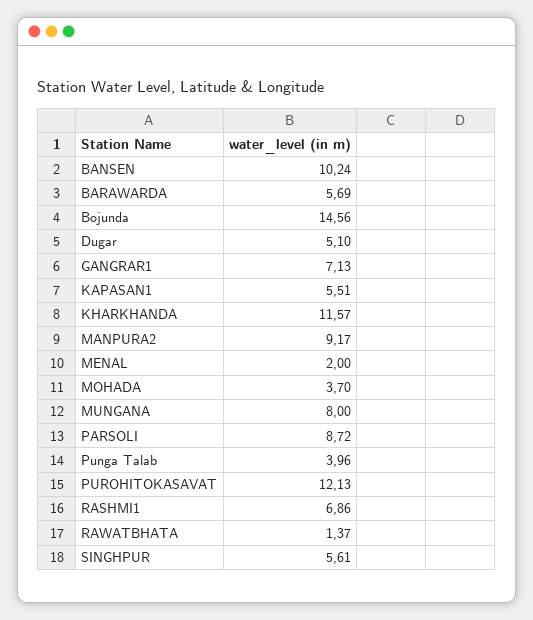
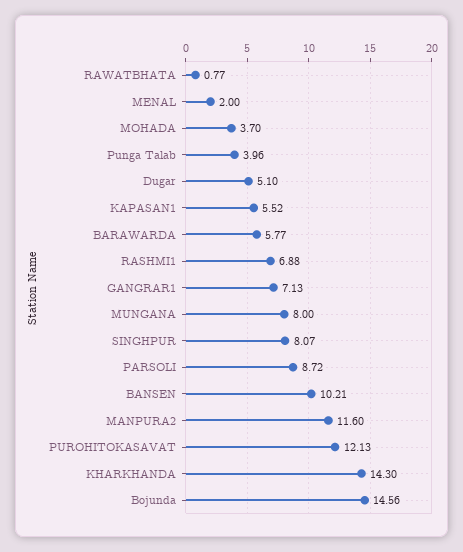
BANSEN: 10.24 -> 10.21
BARAWARDA: 5.69 -> 5.77
KAPASAN1: 5.51 -> 5.52
KHARKHANDA: 11.57 -> 14.3
MANPURA2: 9.17 -> 11.6
RASHMI1: 6.86 -> 6.88
RAWATBHATA: 1.37 -> 0.77
SINGHPUR: 5.61 -> 8.07

